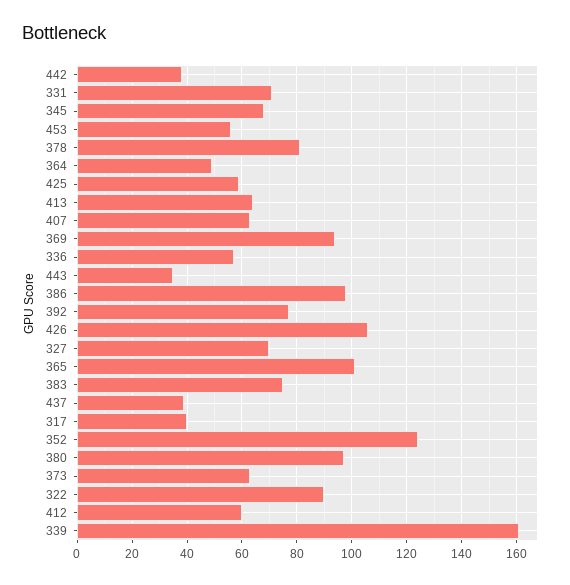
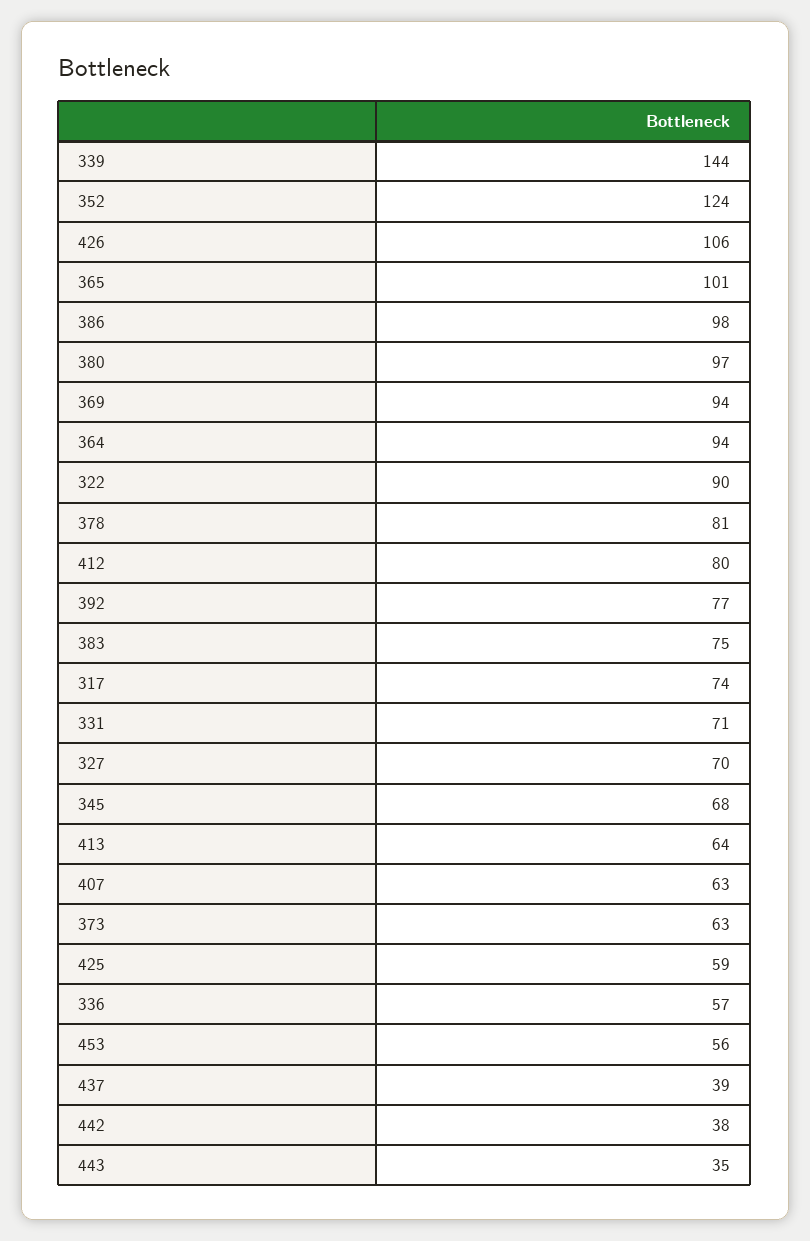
364: 50 -> 94
317: 40 -> 74
412: 60 -> 80
339: 160 -> 144

